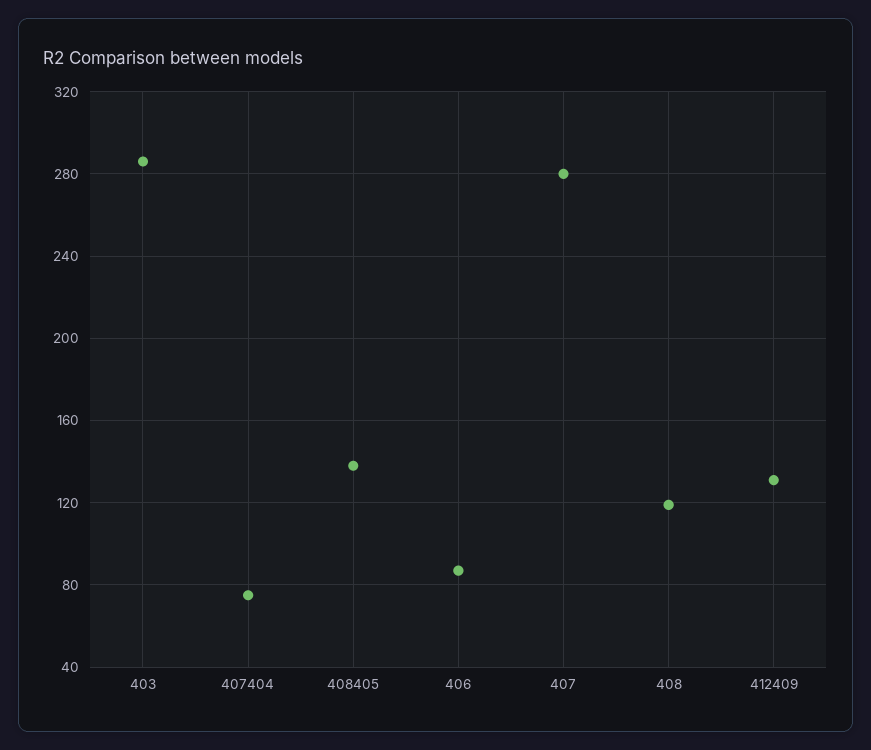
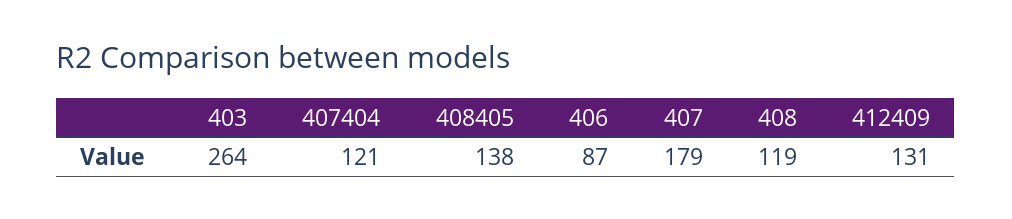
403: 285 -> 264
407404: 75 -> 121
407: 280 -> 179

